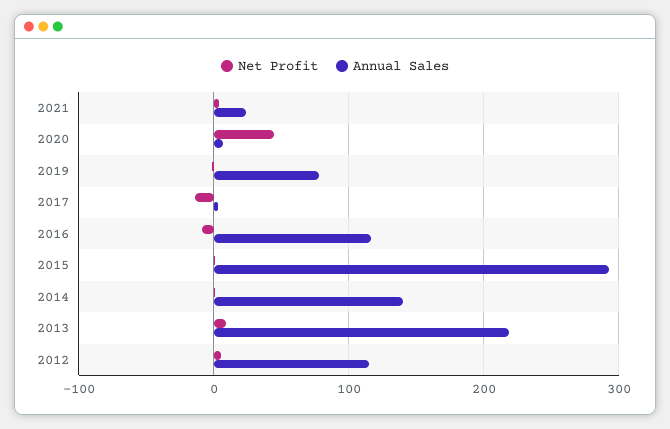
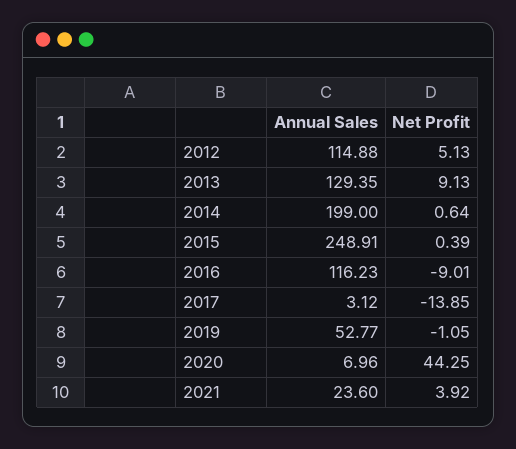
Annual Sales, 2019: 80 -> 52.77
Annual Sales, 2015: 290 -> 248.91
Annual Sales, 2014: 140 -> 199
Annual Sales, 2013: 220 -> 129.35

